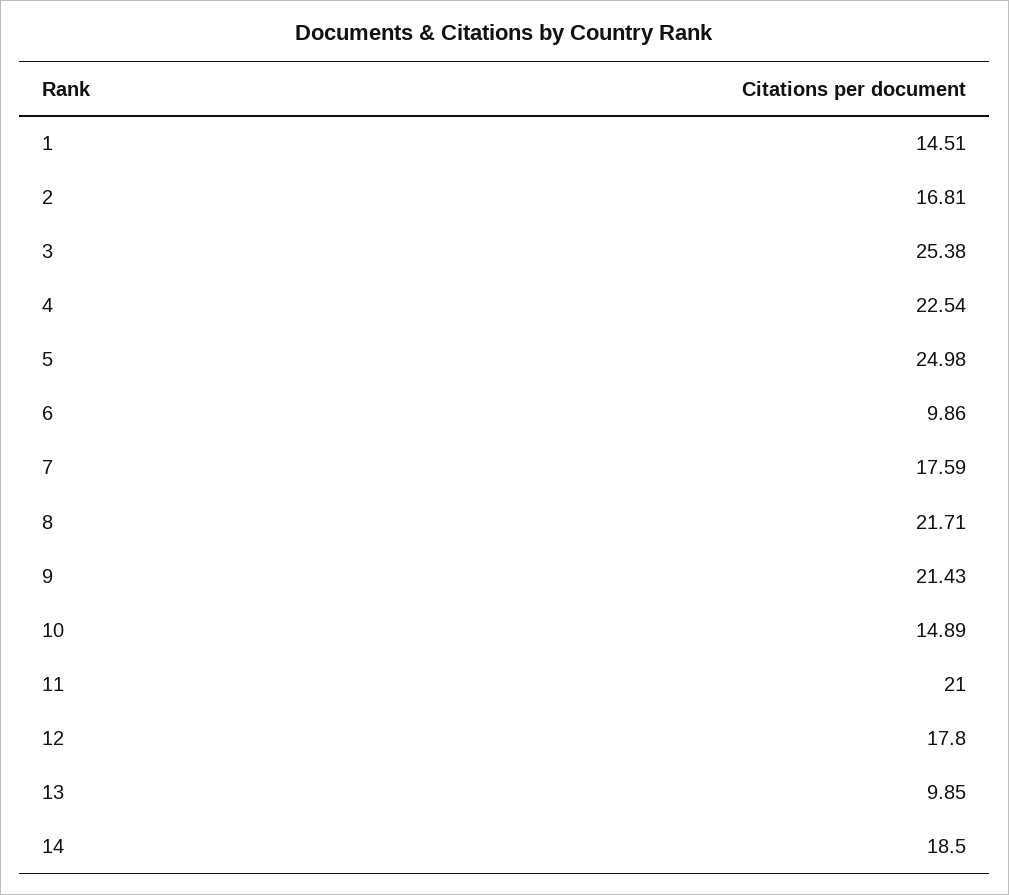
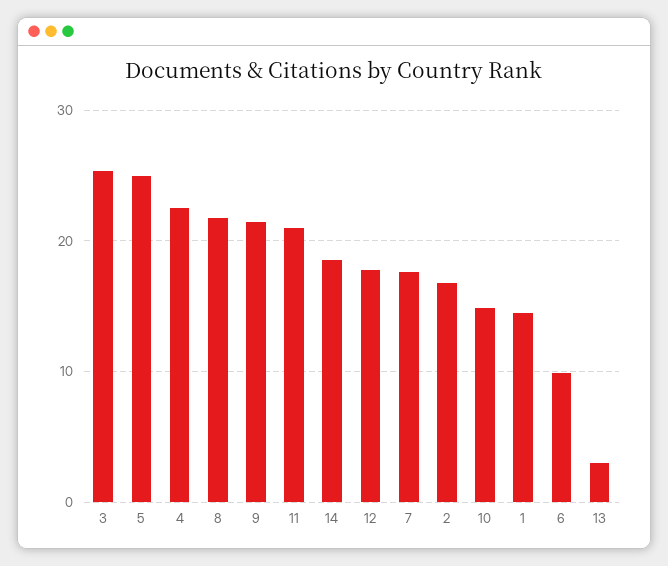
13: 9.85 -> 3

